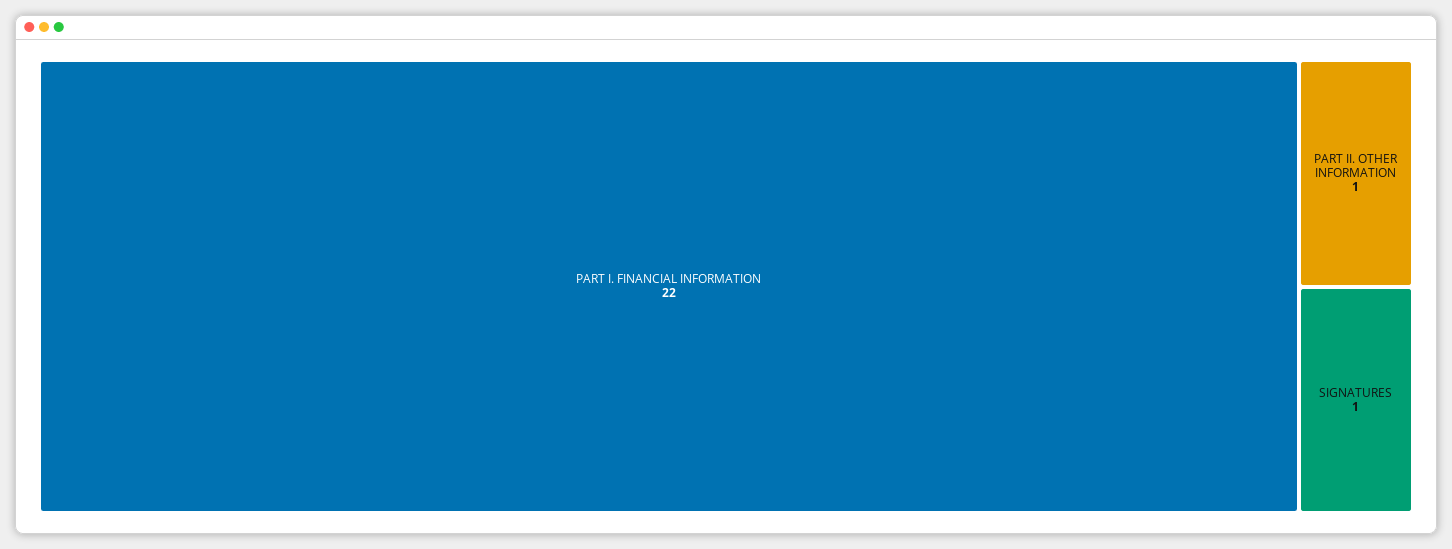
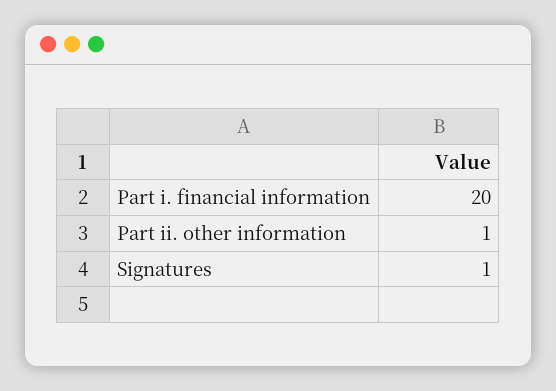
PART I. FINANCIAL INFORMATION: 22 -> 20

